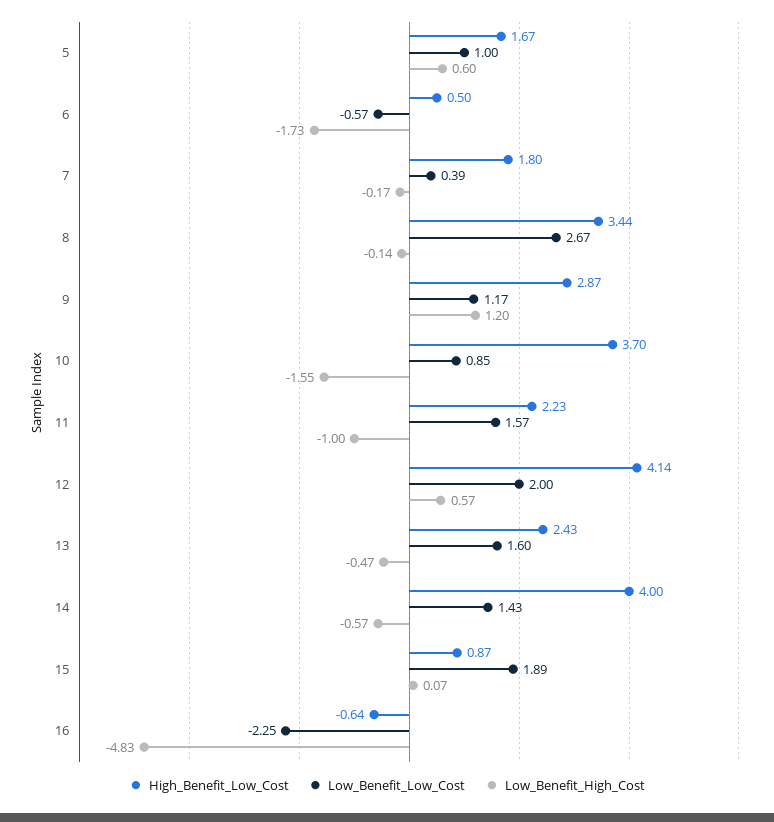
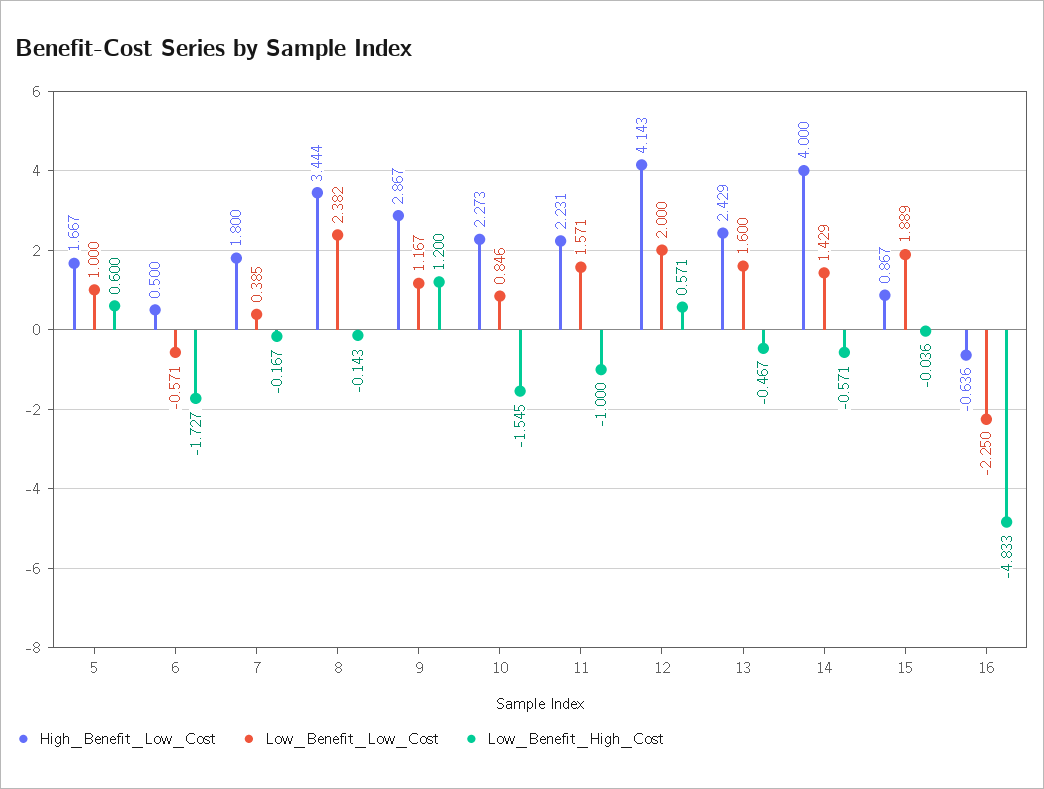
Low_Benefit_Low_Cost, 8: 2.67 -> 2.382
High_Benefit_Low_Cost, 10: 3.7 -> 2.273
Low_Benefit_High_Cost, 15: 0.07 -> -0.036

